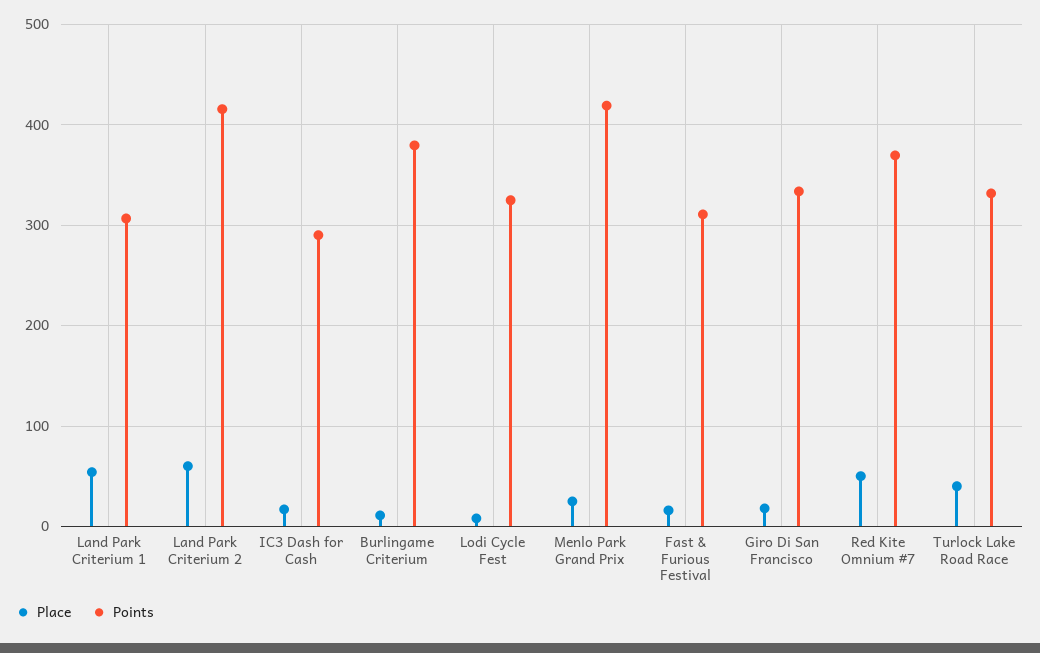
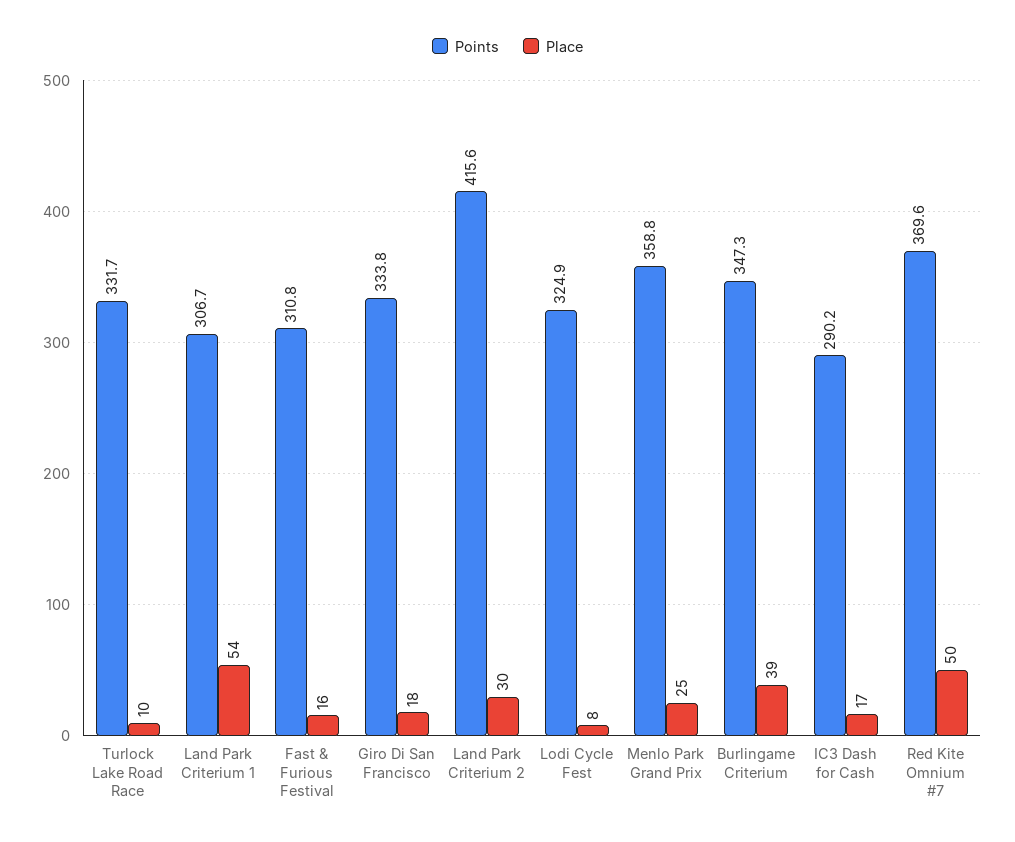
Place, Land Park Criterium 2: 60 -> 30
Place, Burlingame Criterium: 10 -> 39
Points, Burlingame Criterium: 380 -> 347.3
Points, Menlo Park Grand Prix: 420 -> 358.8
Place, Turlock Lake Road Race: 40 -> 10

